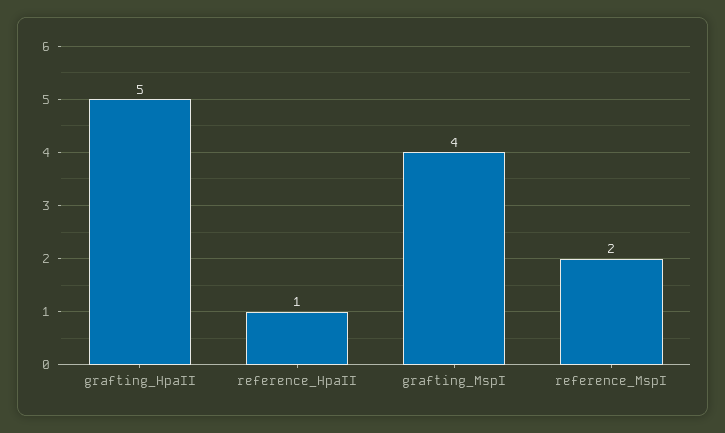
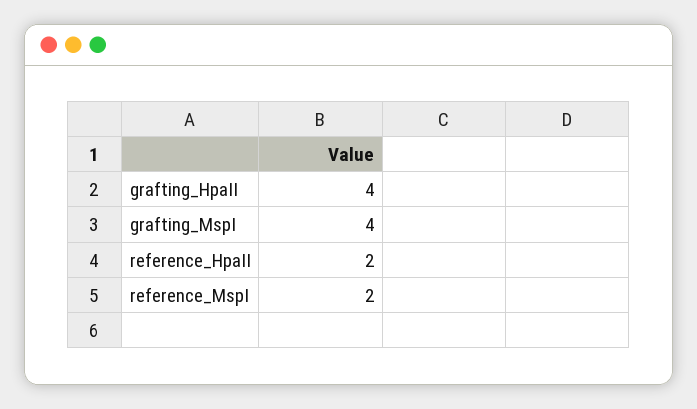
grafting_HpaII: 5 -> 4
reference_HpaII: 1 -> 2

